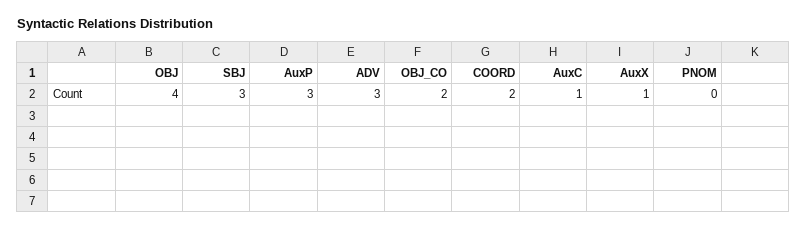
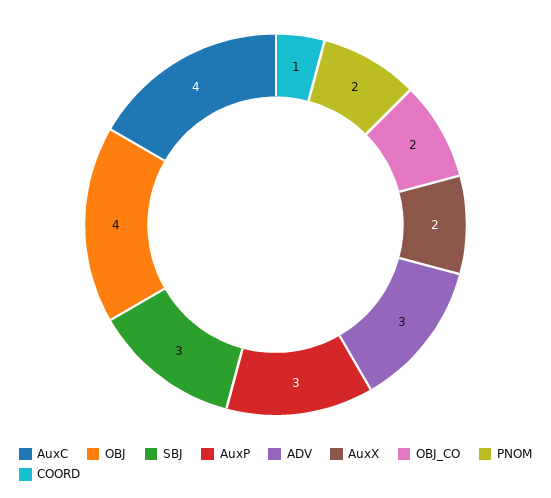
COORD: 2 -> 1
AuxC: 1 -> 4
AuxX: 1 -> 2
PNOM: 0 -> 2

